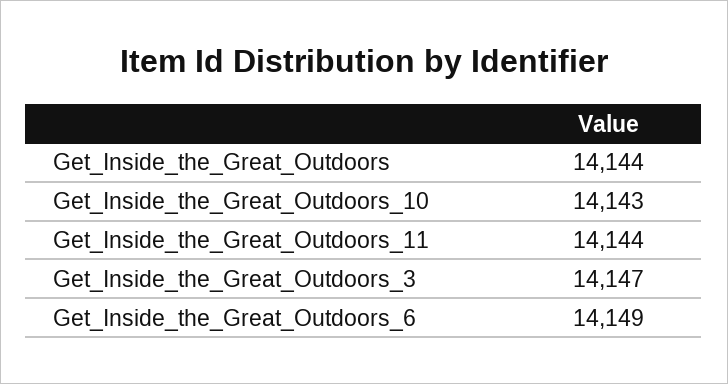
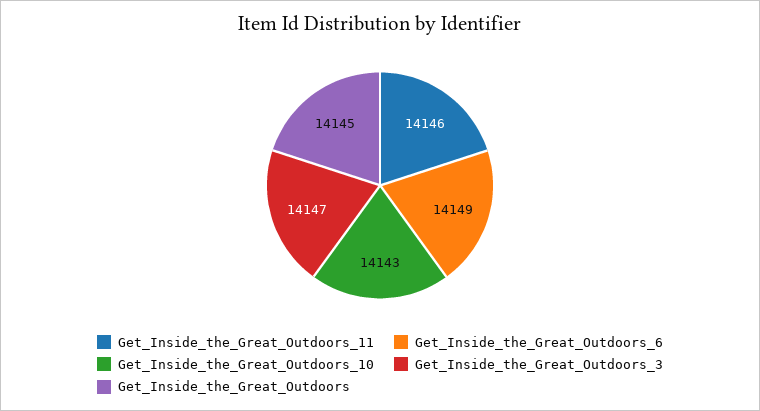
Get_Inside_the_Great_Outdoors: 14144 -> 14145
Get_Inside_the_Great_Outdoors_11: 14144 -> 14146

